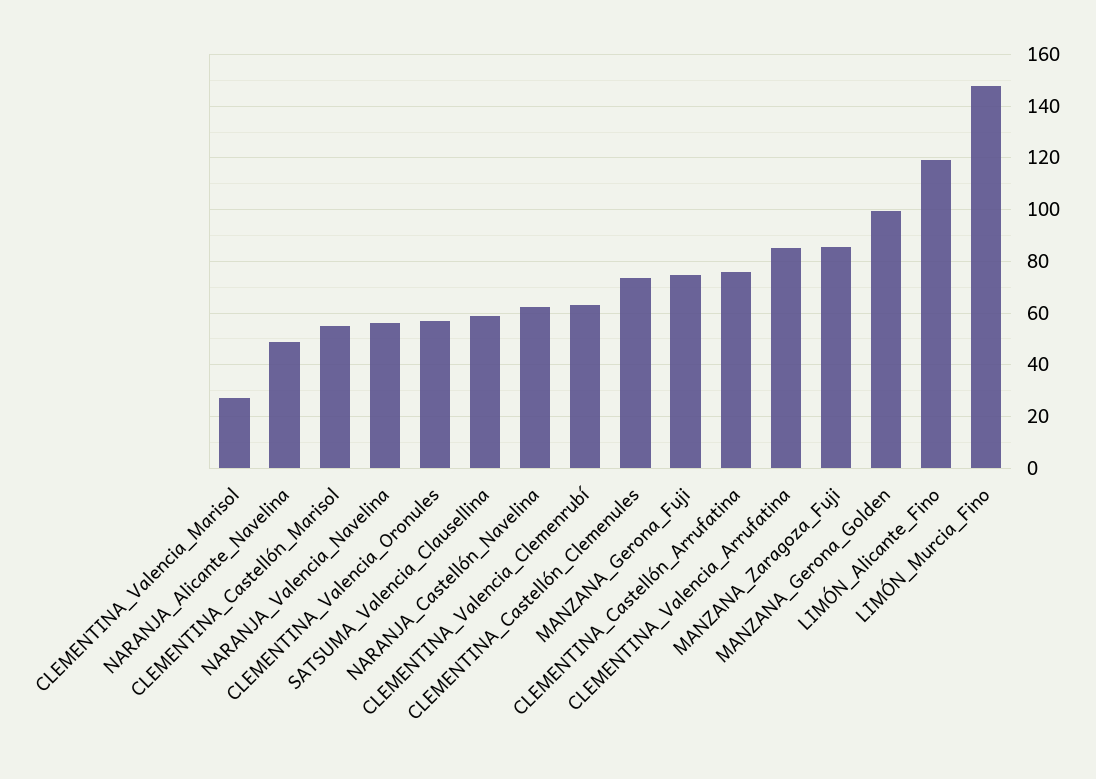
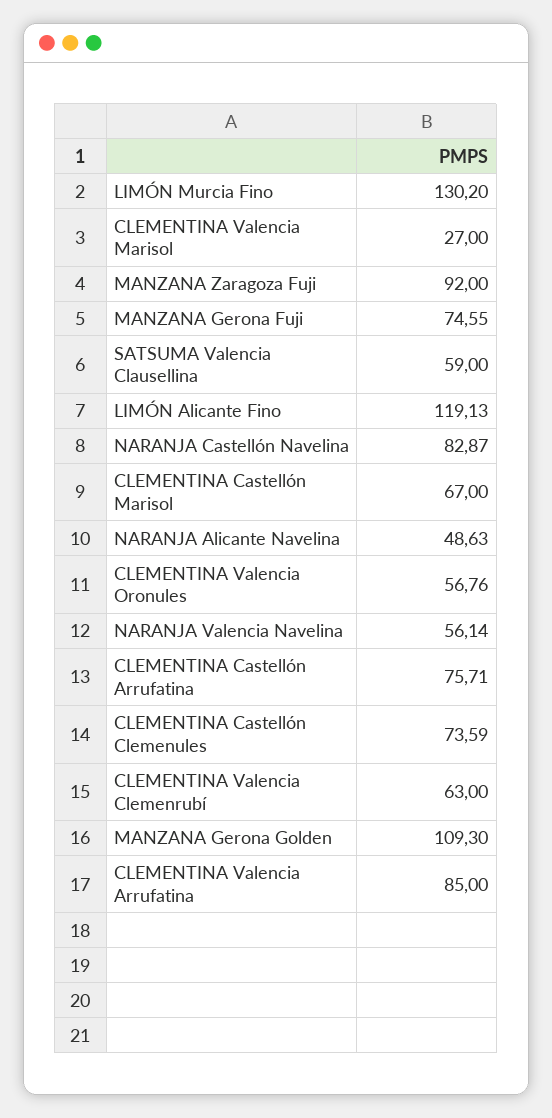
CLEMENTINA_Castellón_Marisol: 55 -> 67
NARANJA_Castellón_Navelina: 62.5 -> 82.87
MANZANA_Zaragoza_Fuji: 85 -> 92
MANZANA_Gerona_Golden: 100 -> 109.3
LIMÓN_Murcia_Fino: 147.5 -> 130.2

